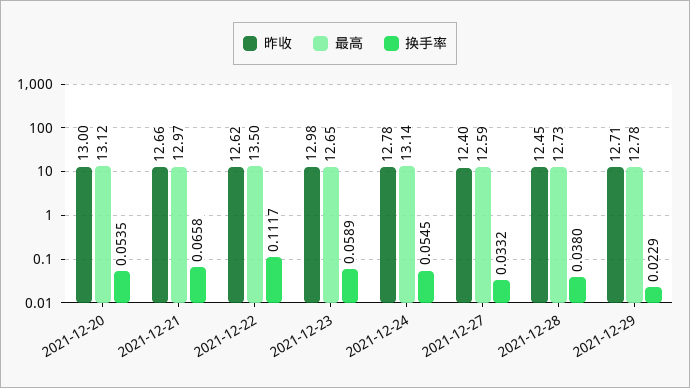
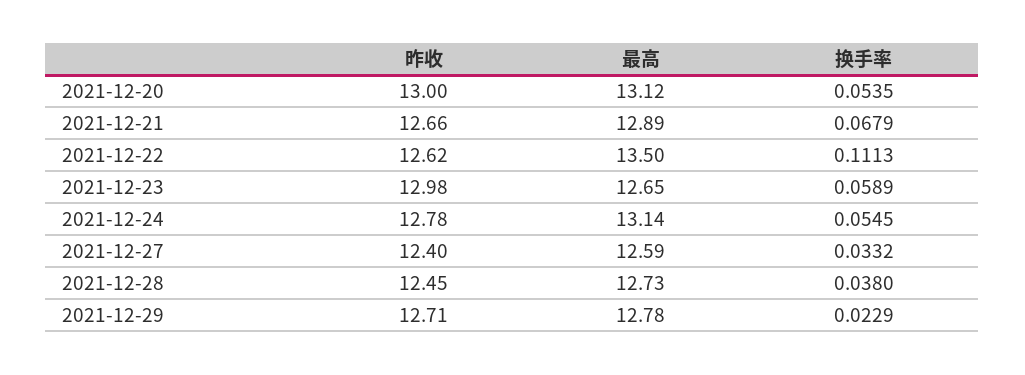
最高, 2021-12-21: 12.97 -> 12.89
换手率, 2021-12-21: 0.0658 -> 0.0679
换手率, 2021-12-22: 0.1117 -> 0.1113

